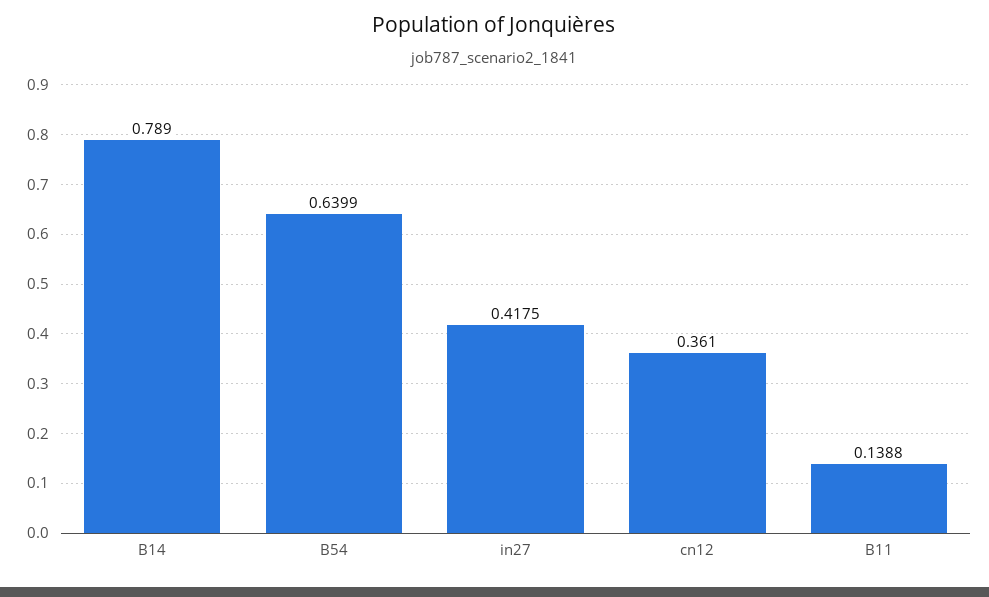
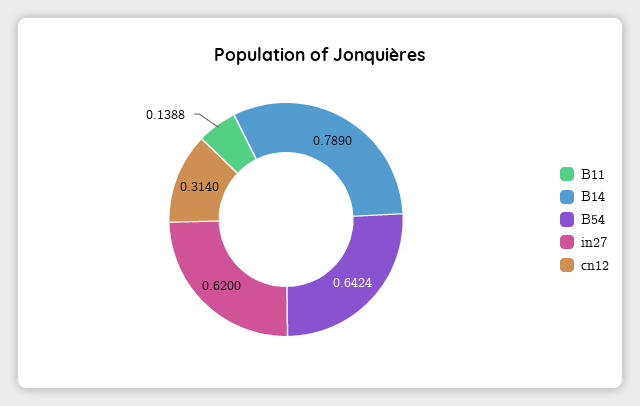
B54: 0.6399 -> 0.6424
in27: 0.4175 -> 0.62
cn12: 0.361 -> 0.314

